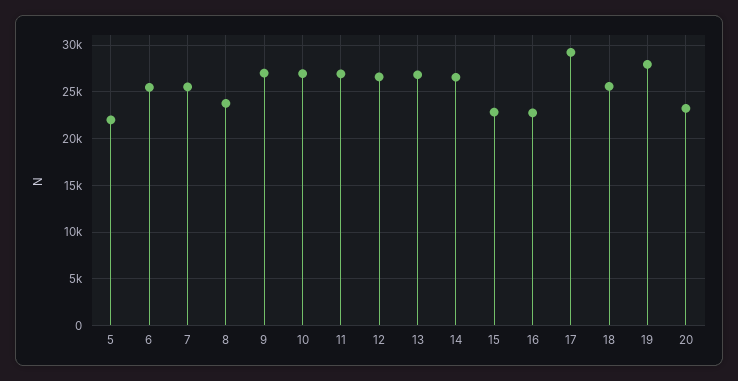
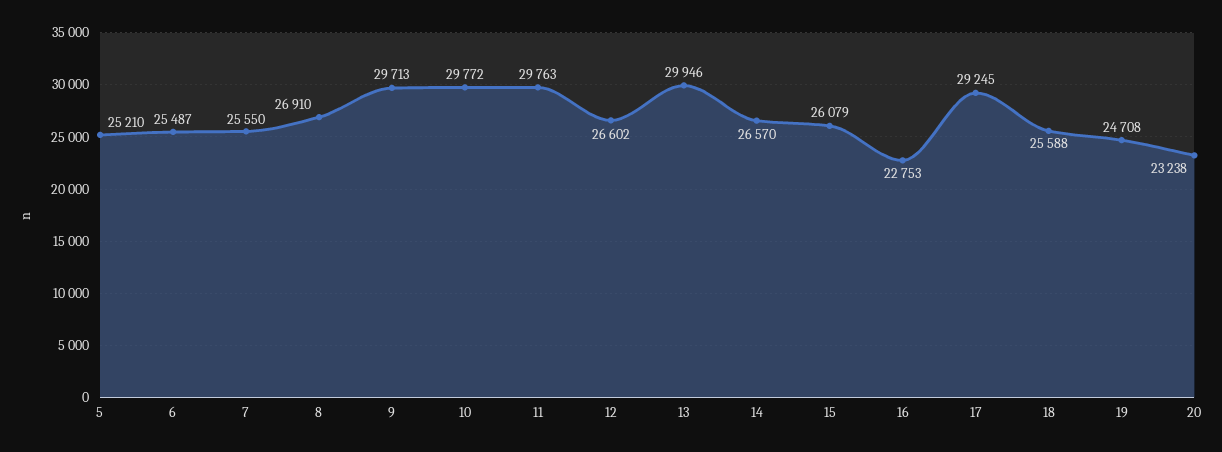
5: 22000 -> 25210
8: 24000 -> 26910
9: 27000 -> 29713
10: 27000 -> 29772
11: 27000 -> 29763
13: 27000 -> 29946
15: 23000 -> 26079
19: 28000 -> 24708

